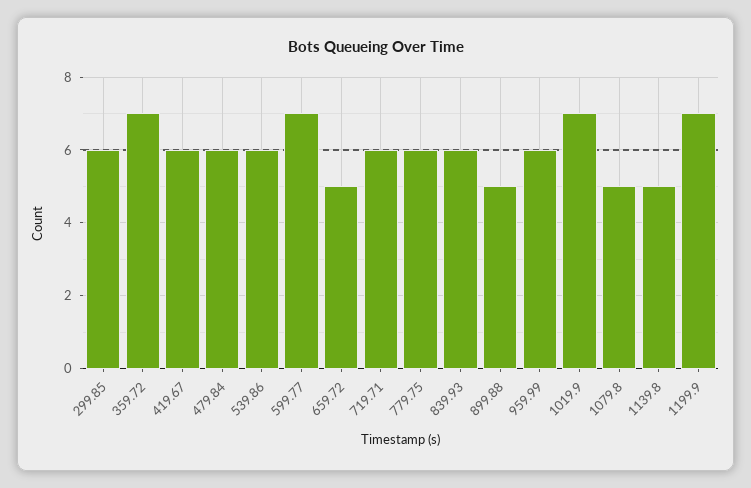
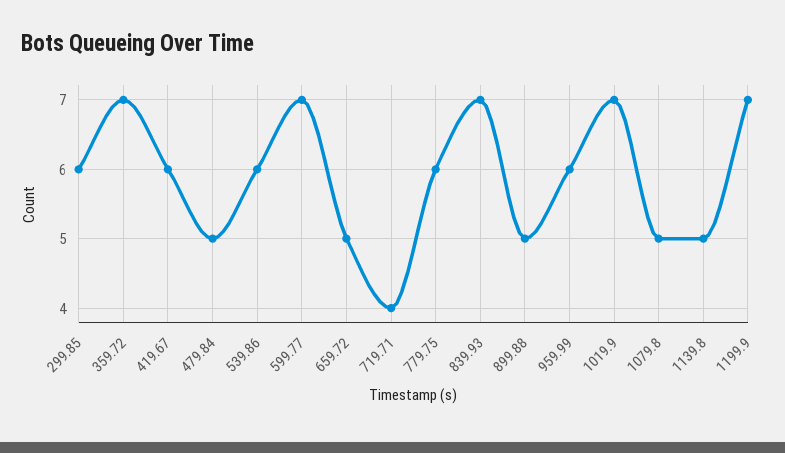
479.84: 6 -> 5
719.71: 6 -> 4
839.93: 6 -> 7

